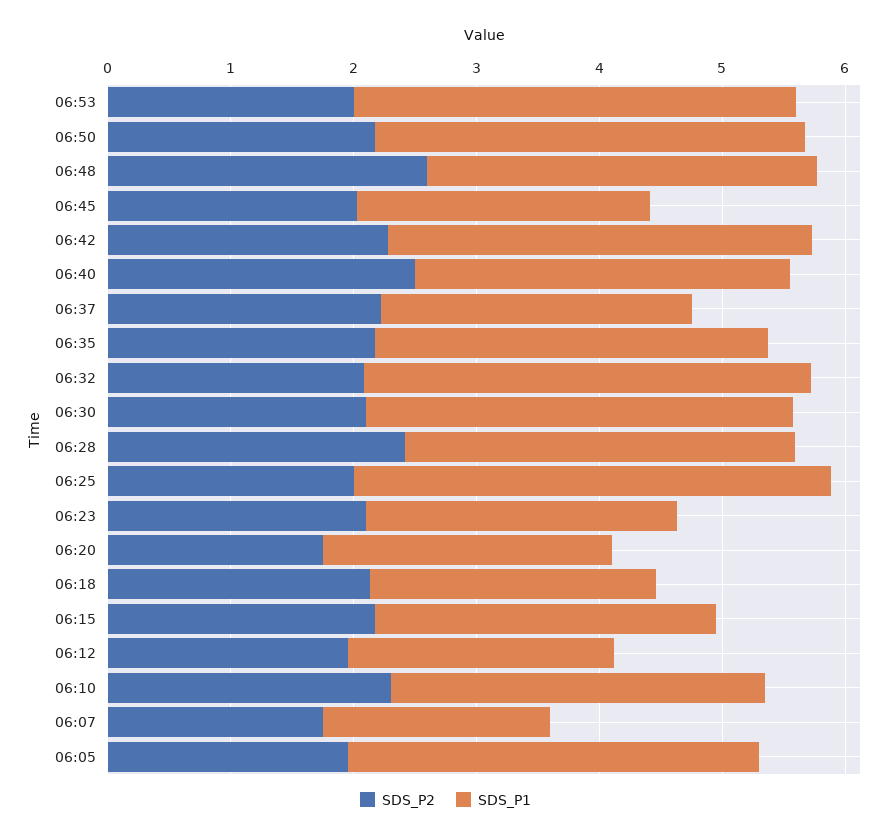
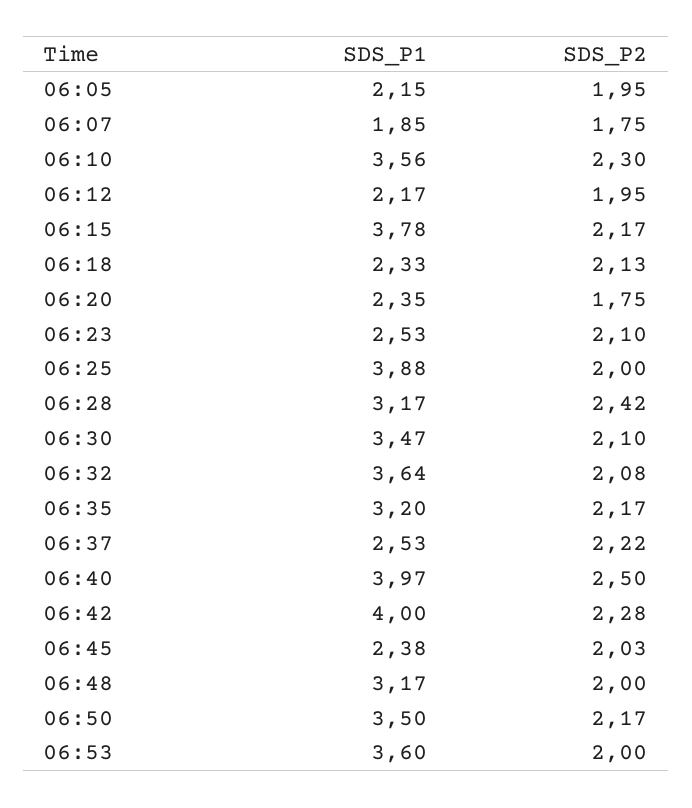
SDS_P2, 06:48: 2.6 -> 2
SDS_P1, 06:42: 3.4 -> 4
SDS_P1, 06:40: 3 -> 3.97
SDS_P1, 06:15: 2.8 -> 3.78
SDS_P1, 06:10: 3 -> 3.56
SDS_P1, 06:05: 3.4 -> 2.15

